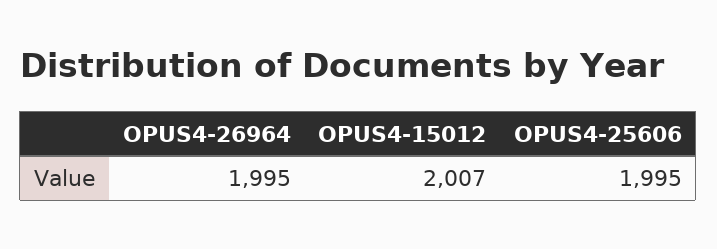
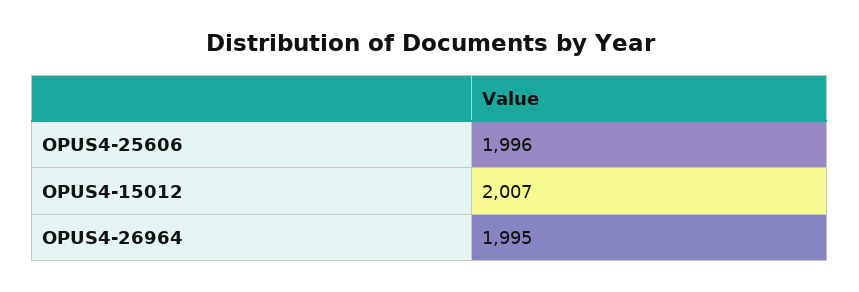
OPUS4-25606: 1995 -> 1996

